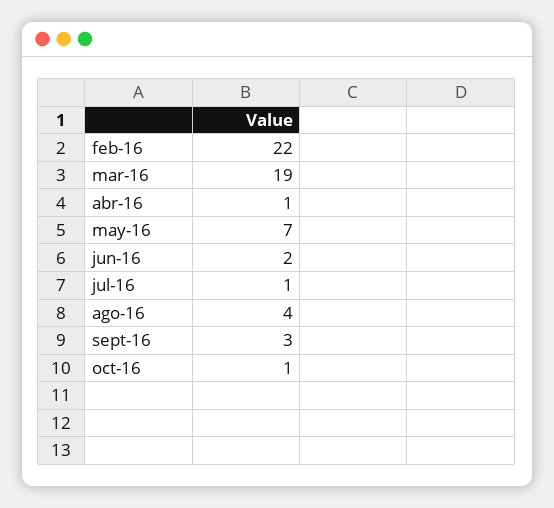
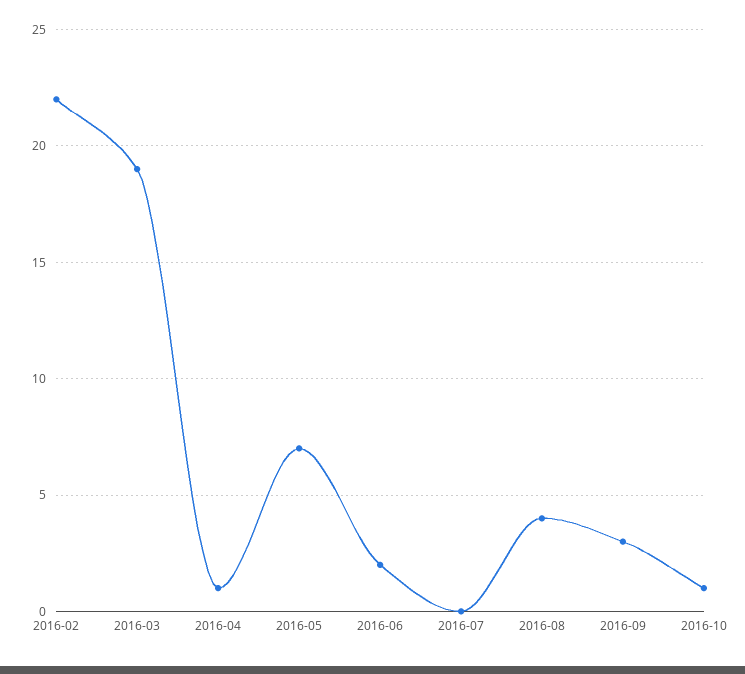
jul-16: 1 -> 0

